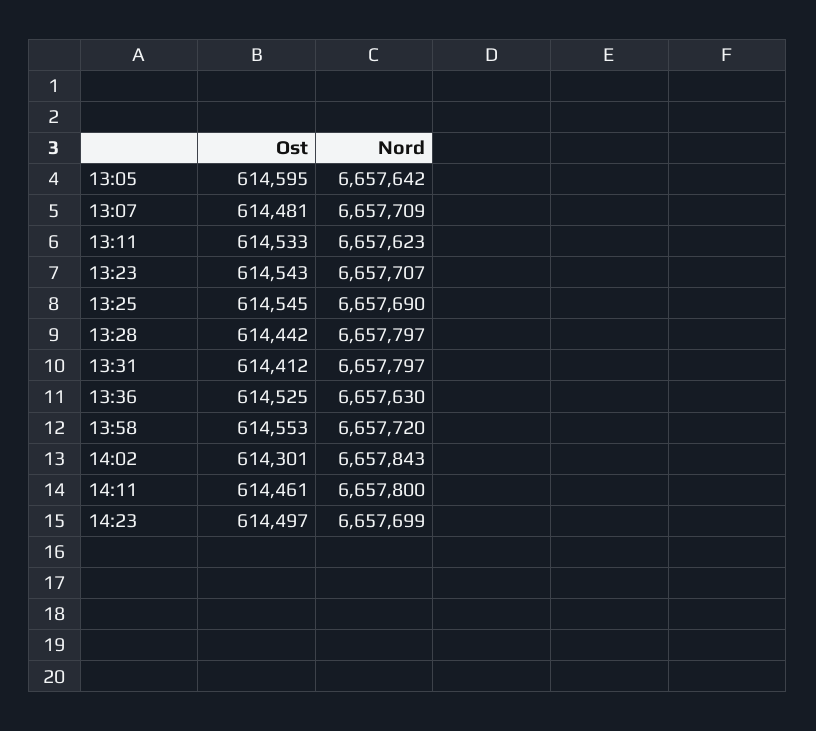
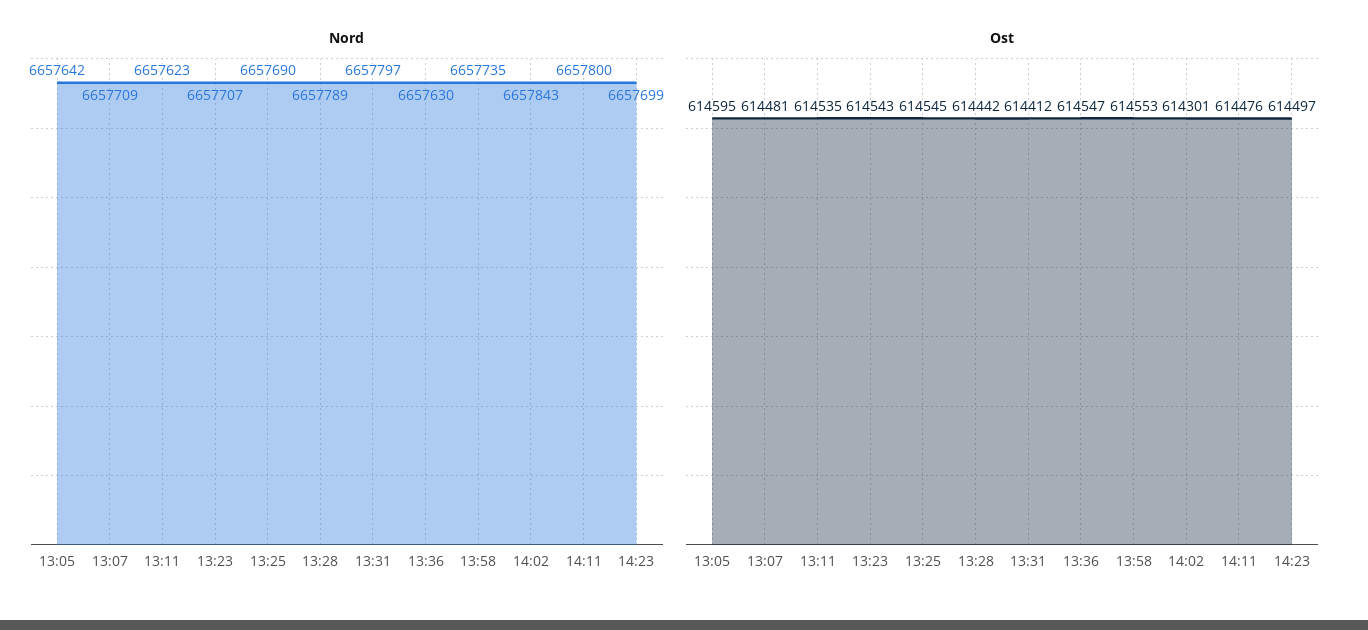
Ost, 13:11: 614533 -> 614535
Nord, 13:28: 6657797 -> 6657789
Ost, 13:36: 614525 -> 614547
Nord, 13:58: 6657720 -> 6657735
Ost, 14:11: 614461 -> 614476

